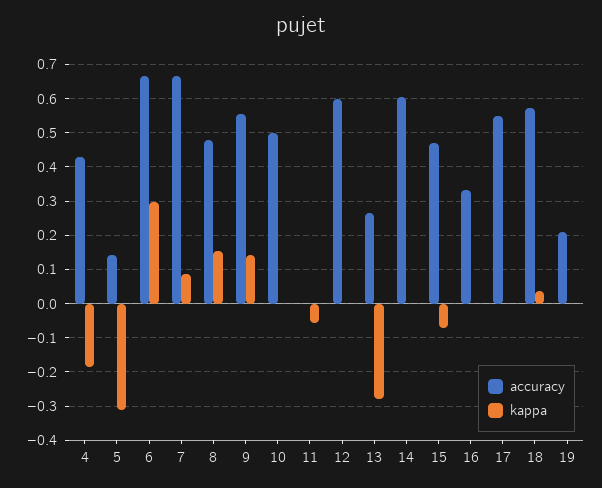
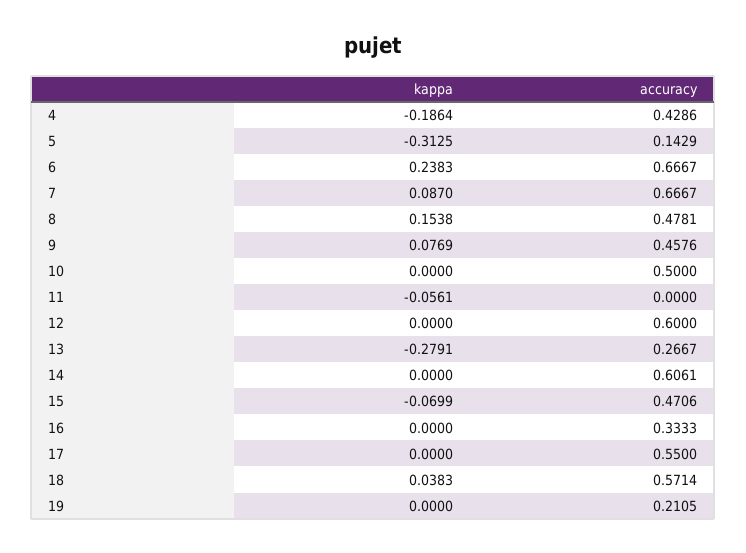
kappa, 6: 0.3 -> 0.2383
accuracy, 9: 0.56 -> 0.4576
kappa, 9: 0.14 -> 0.0769

